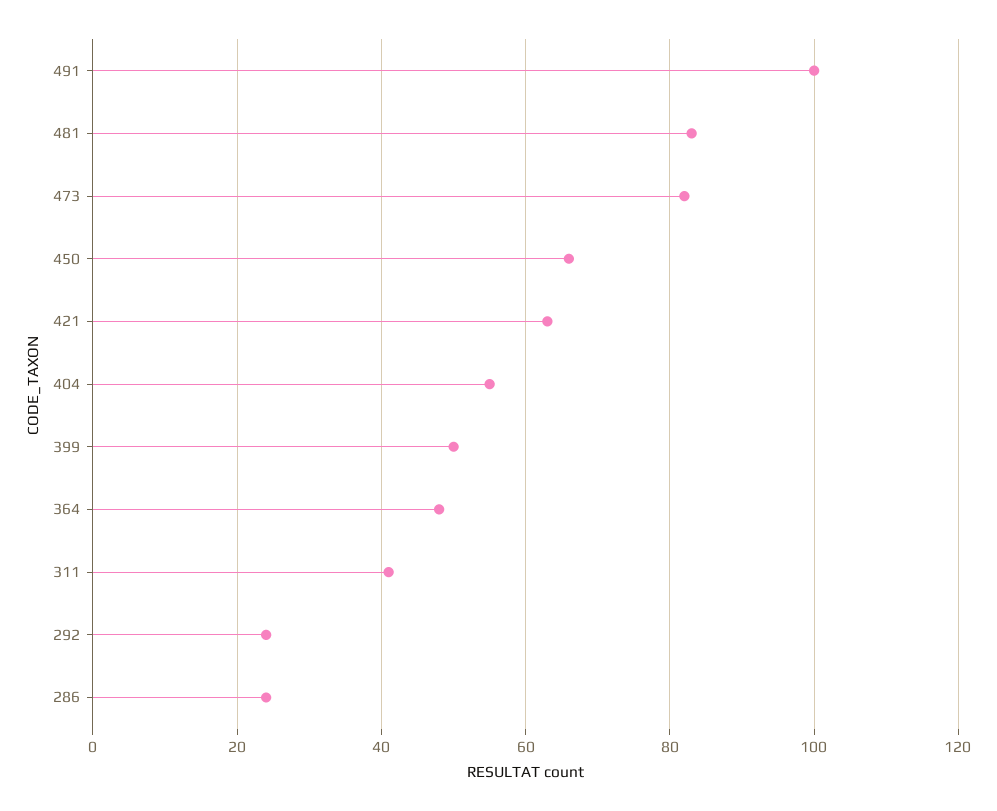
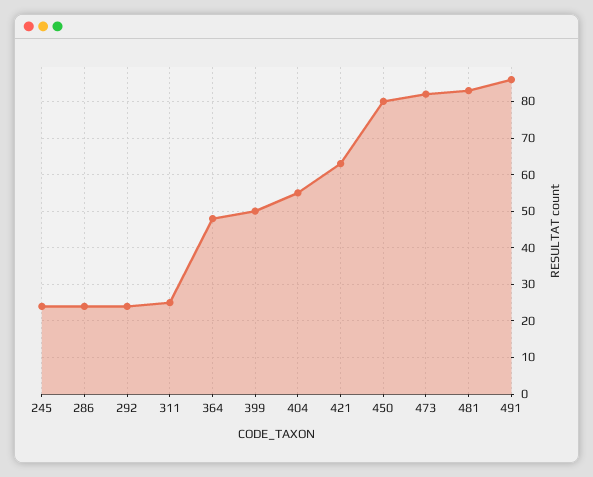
491: 100 -> 85
450: 65 -> 80
311: 40 -> 25
245: none -> 25

